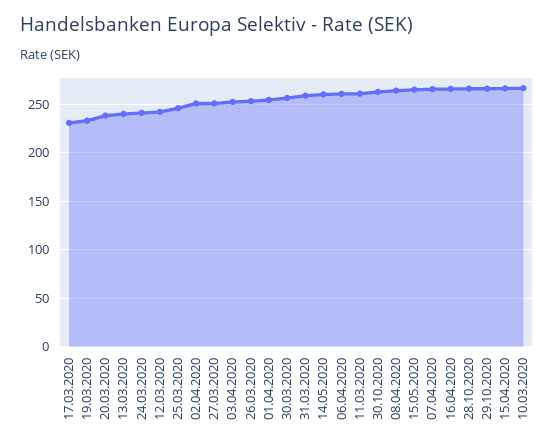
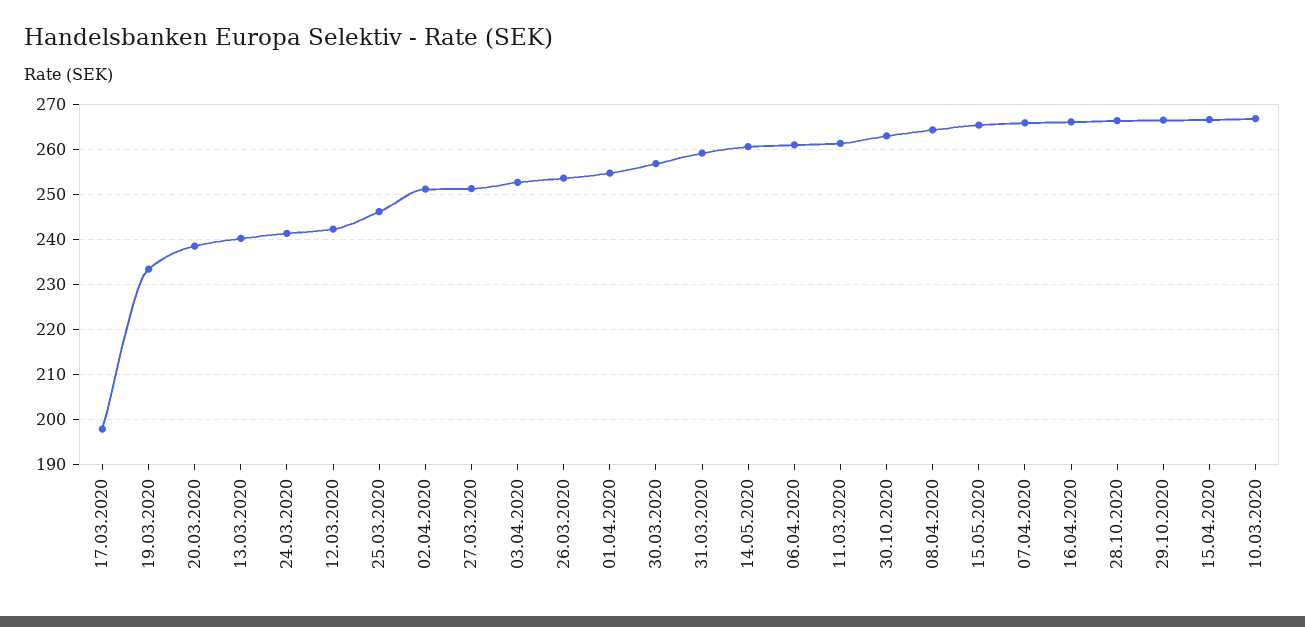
17.03.2020: 230 -> 198

